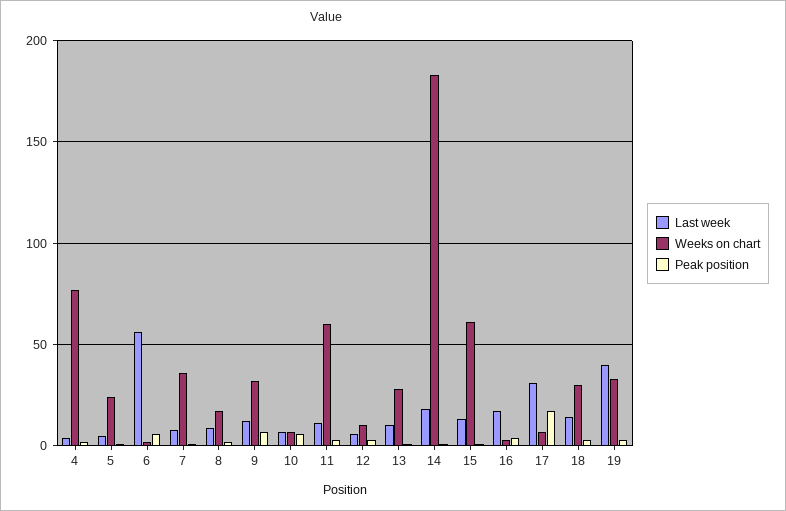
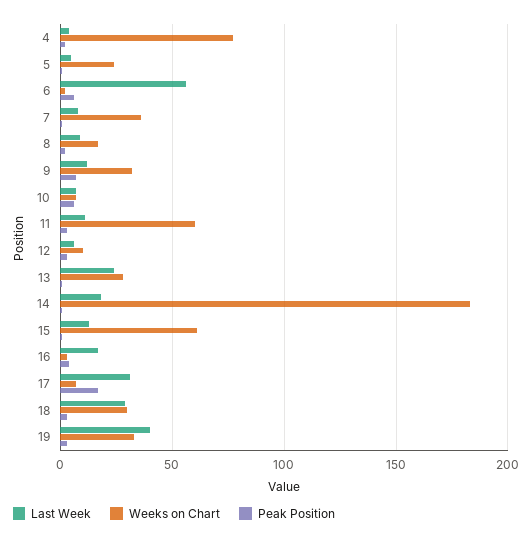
Last week, 13: 10 -> 25
Last week, 18: 15 -> 30

